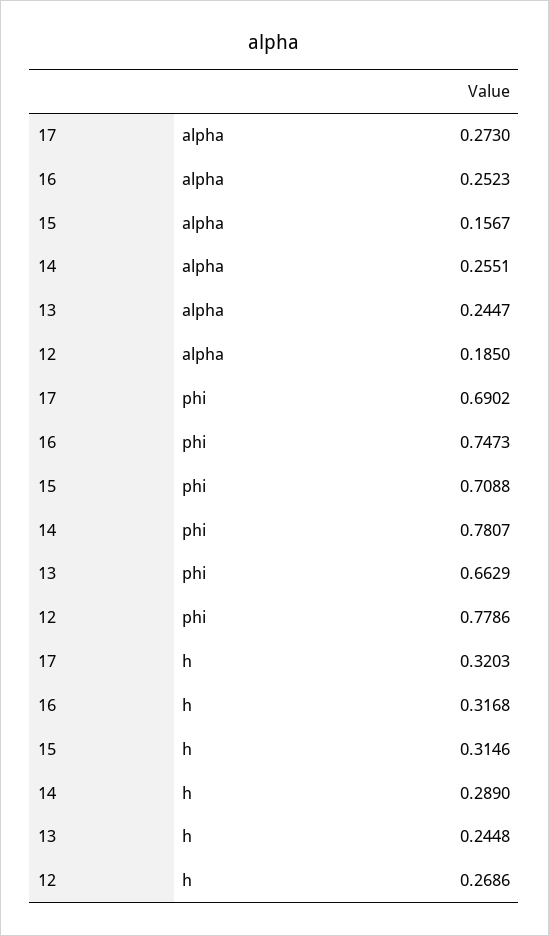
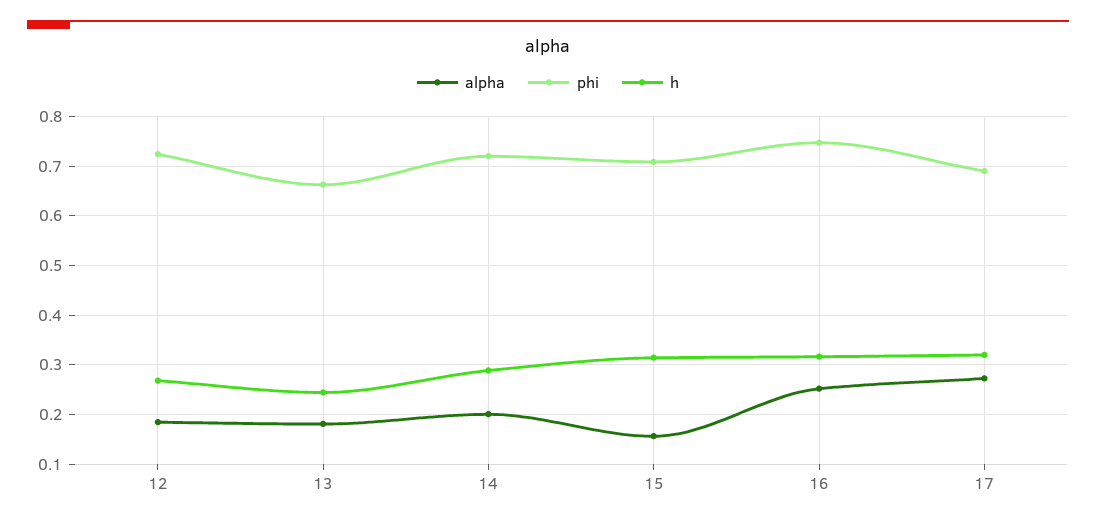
alpha, 14: 0.2551 -> 0.2
alpha, 13: 0.2447 -> 0.18
phi, 14: 0.7807 -> 0.72
phi, 12: 0.7786 -> 0.72

